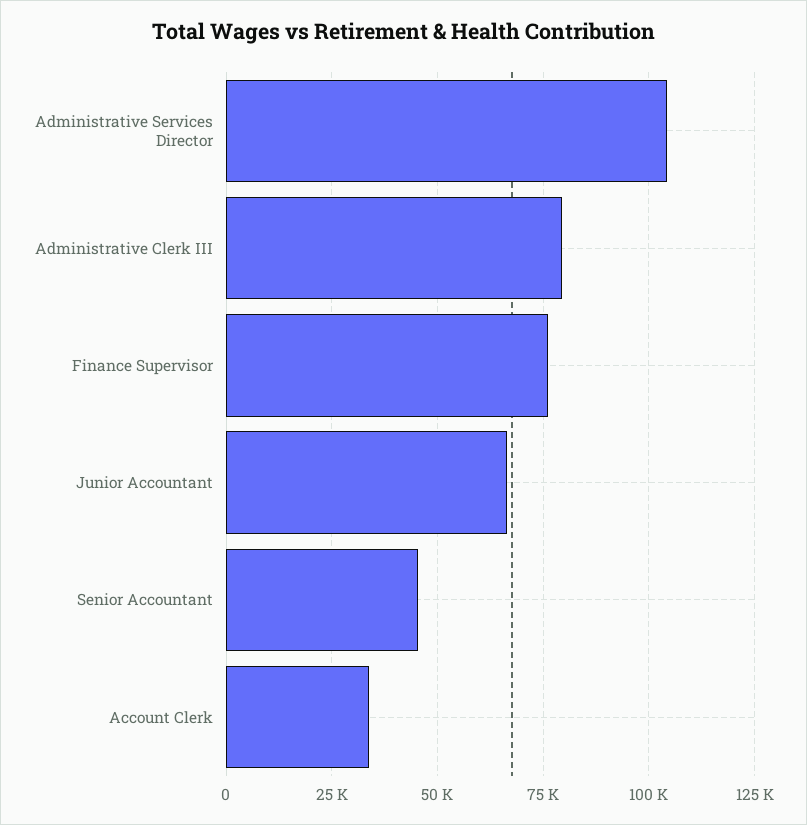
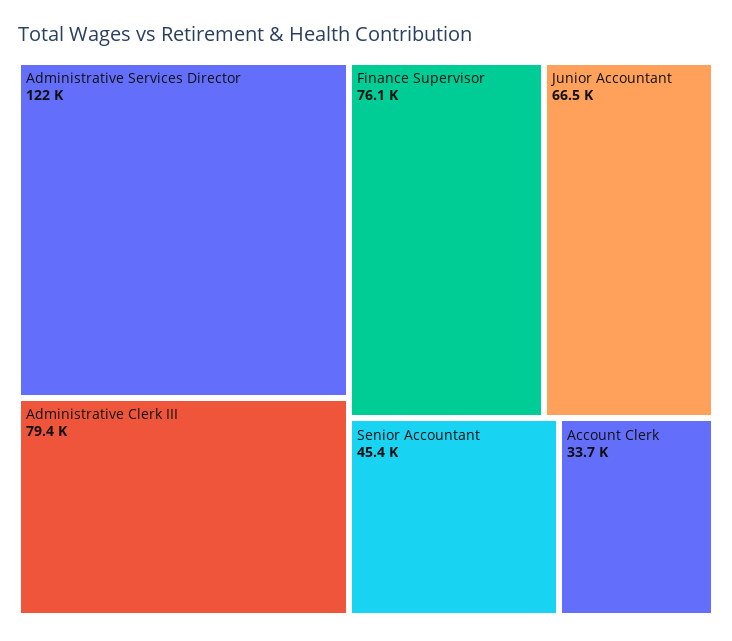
Administrative Services Director: 105000 -> 122000

